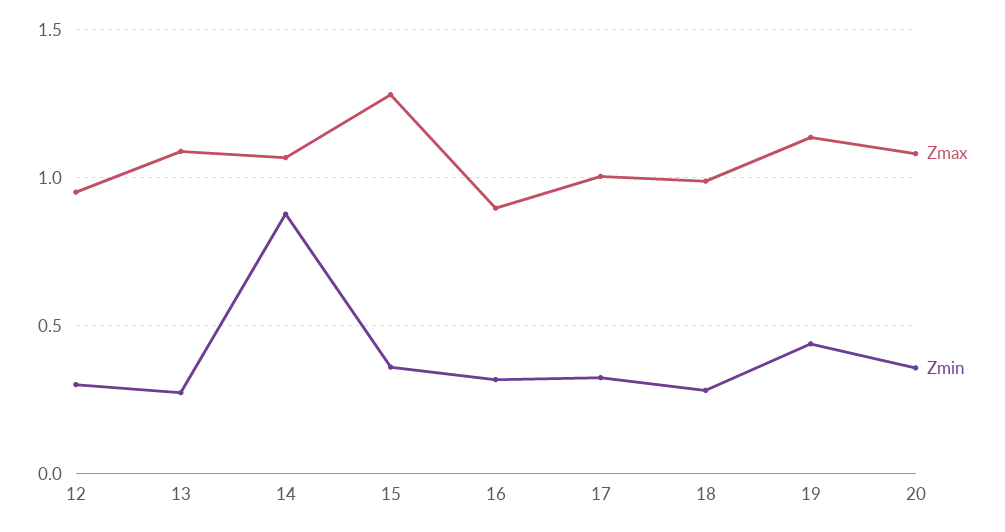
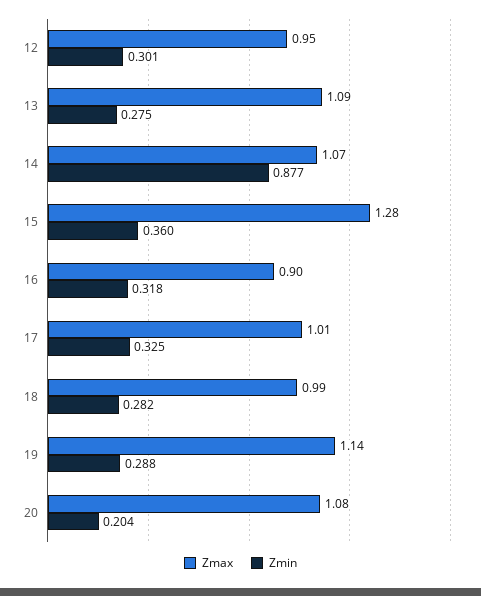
Zmin, 19: 0.45 -> 0.288
Zmin, 20: 0.35 -> 0.204

